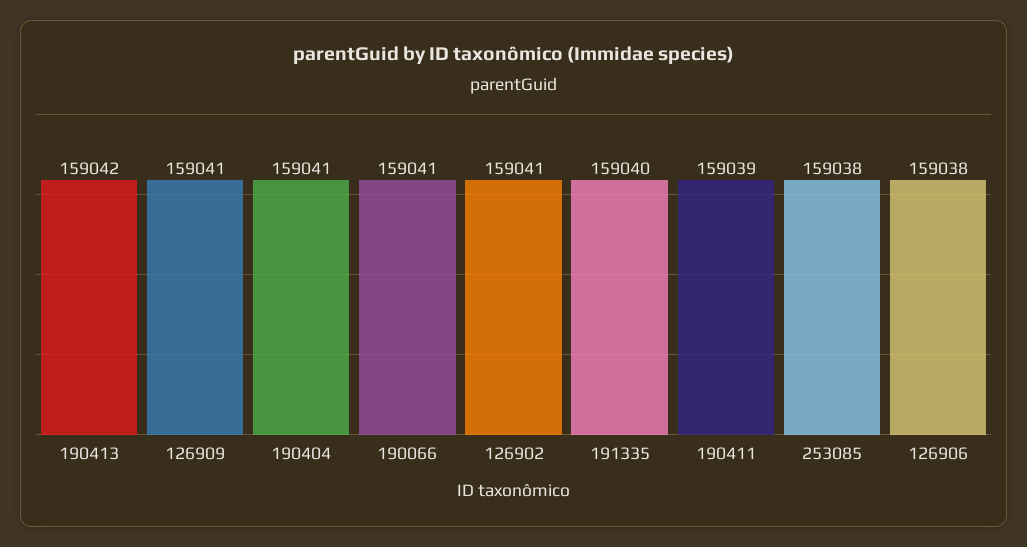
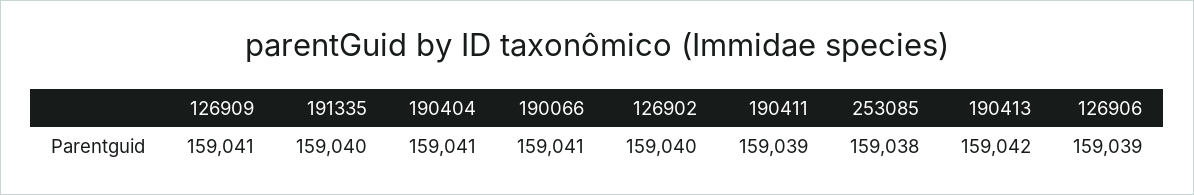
126902: 159041 -> 159040
126906: 159038 -> 159039

